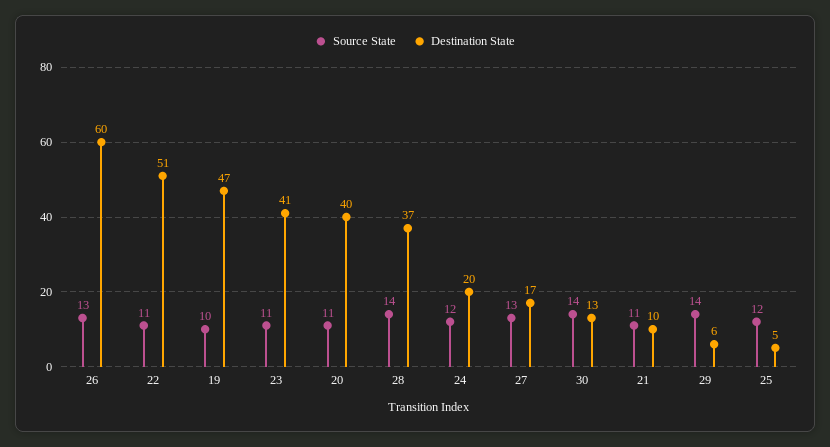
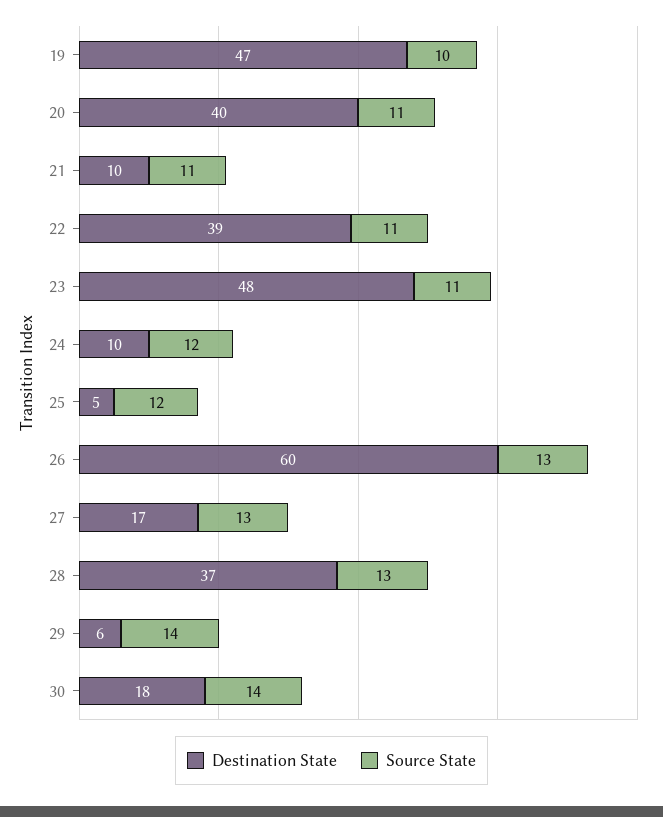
Destination State, 22: 51 -> 39
Destination State, 23: 41 -> 48
Source State, 28: 14 -> 13
Destination State, 24: 20 -> 10
Destination State, 30: 13 -> 18

